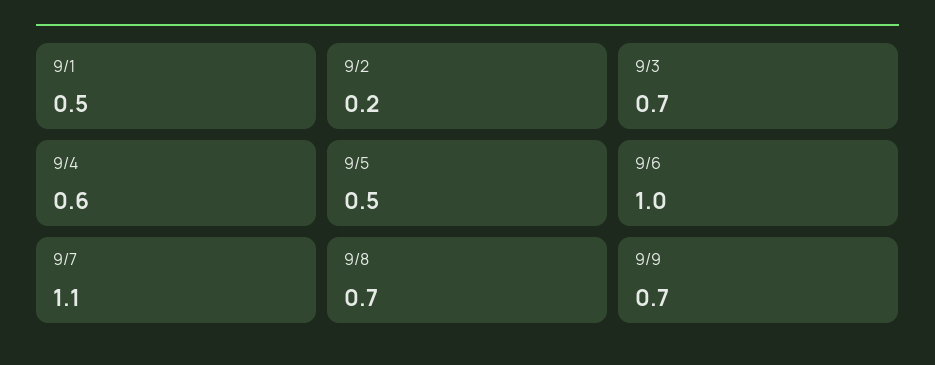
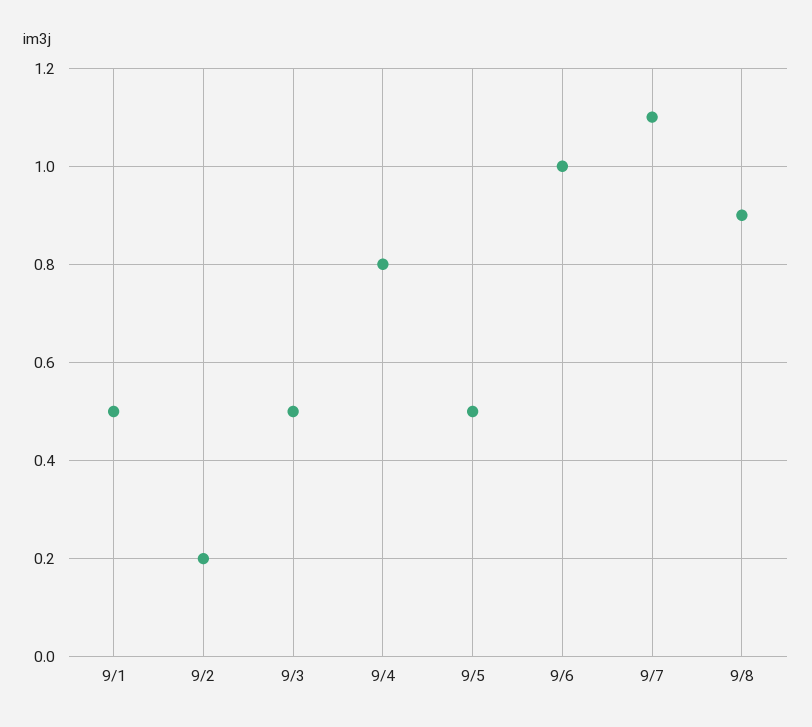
9/3: 0.7 -> 0.5
9/4: 0.6 -> 0.8
9/8: 0.7 -> 0.9
9/9: 0.7 -> none

